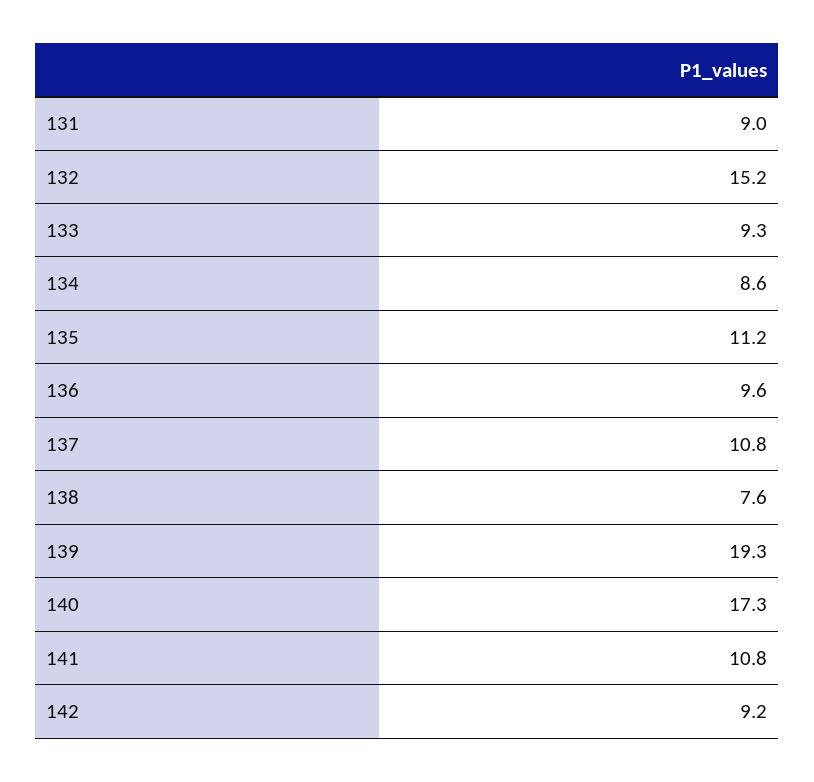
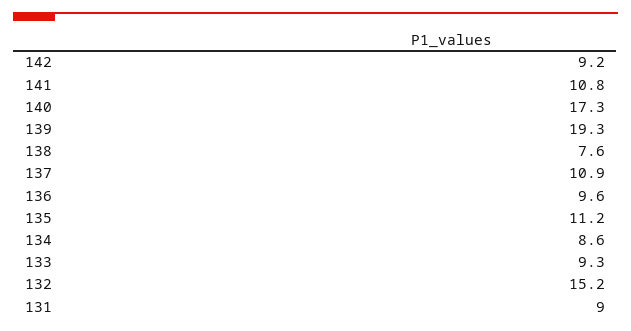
137: 10.8 -> 10.9

